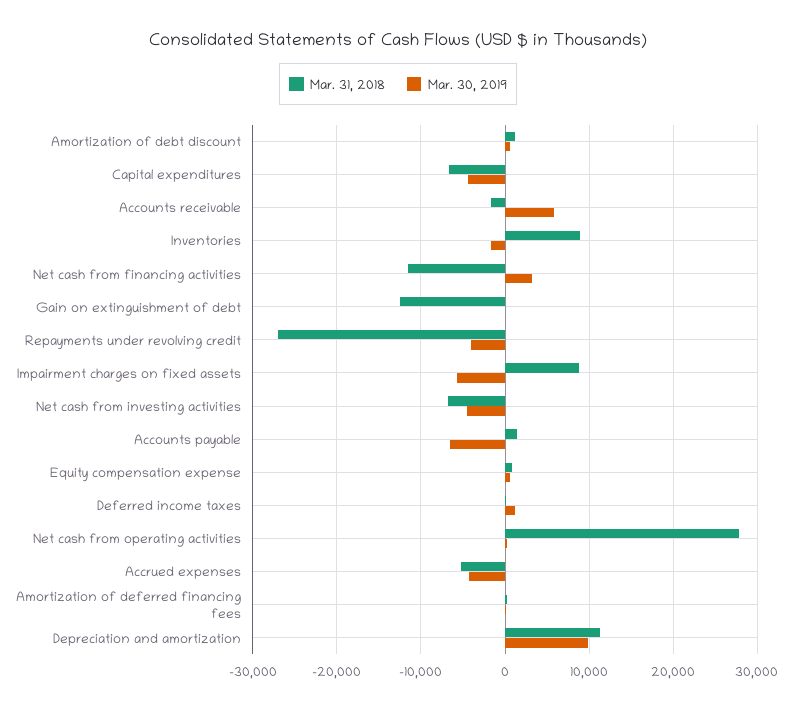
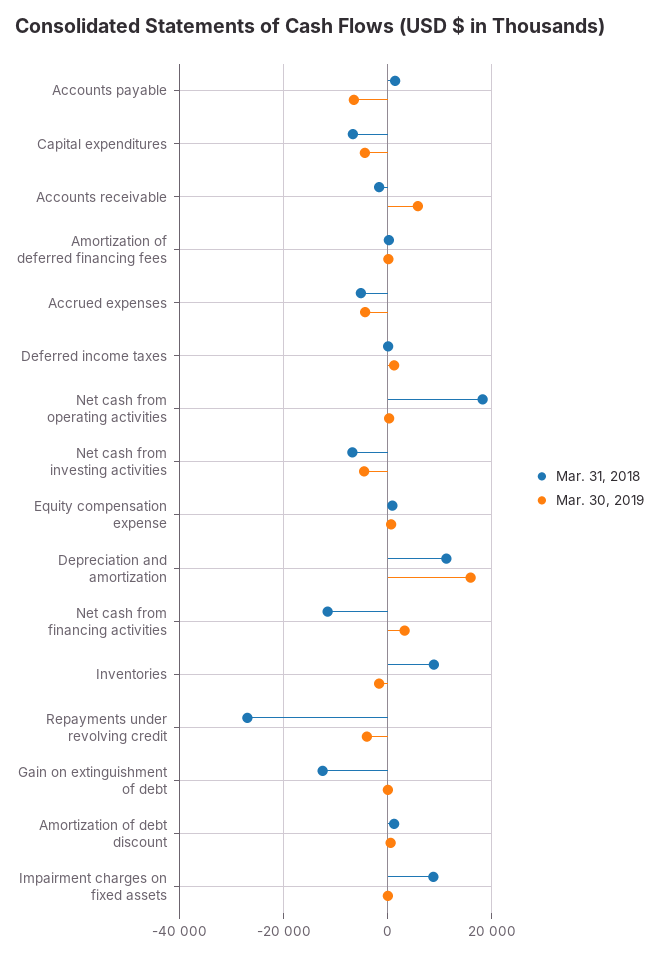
Mar. 30, 2019, Impairment charges on fixed assets: -6000 -> 0
Mar. 31, 2018, Net cash from operating activities: 28000 -> 18000
Mar. 30, 2019, Depreciation and amortization: 10000 -> 16000

